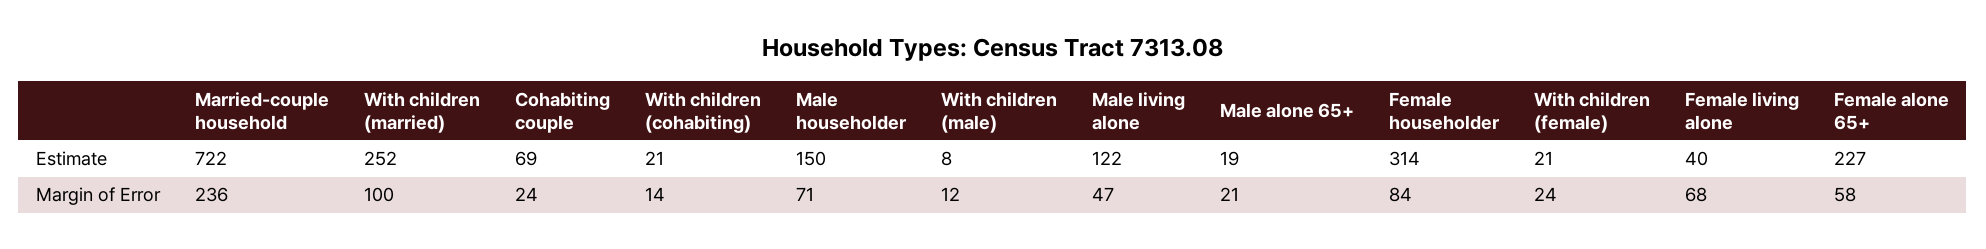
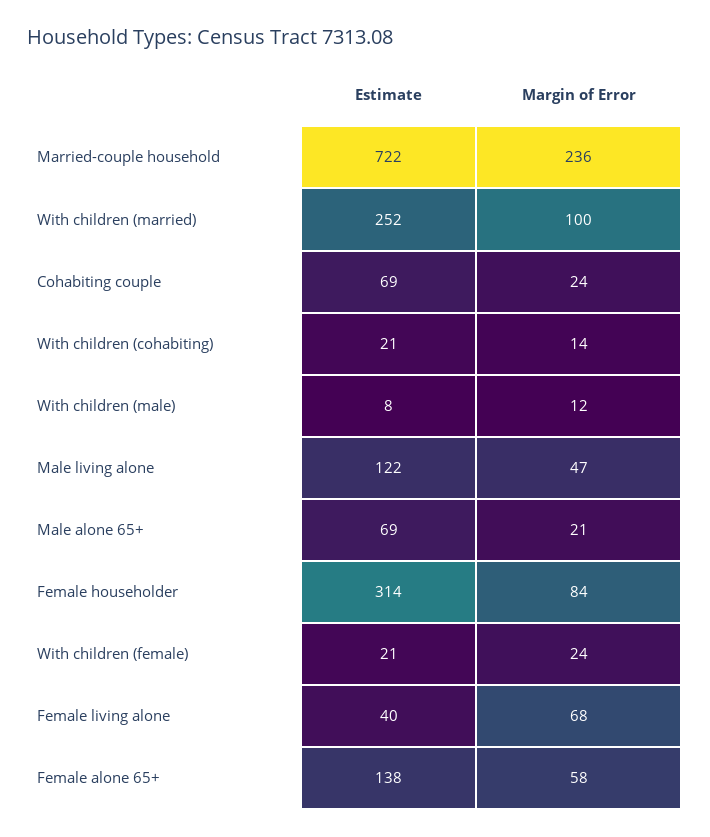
Male householder, Estimate: 150 -> none
Male alone 65+, Estimate: 19 -> 69
Female alone 65+, Estimate: 227 -> 138
Male householder, Margin of Error: 71 -> none

